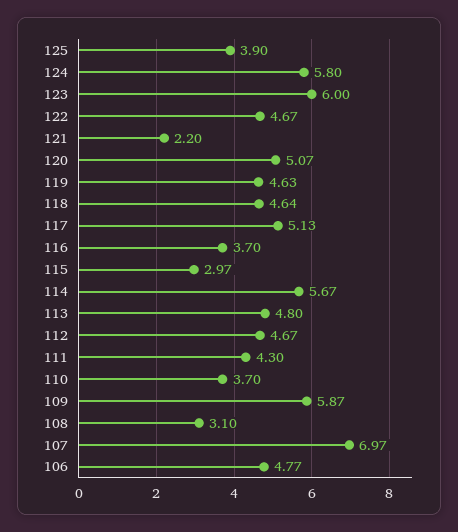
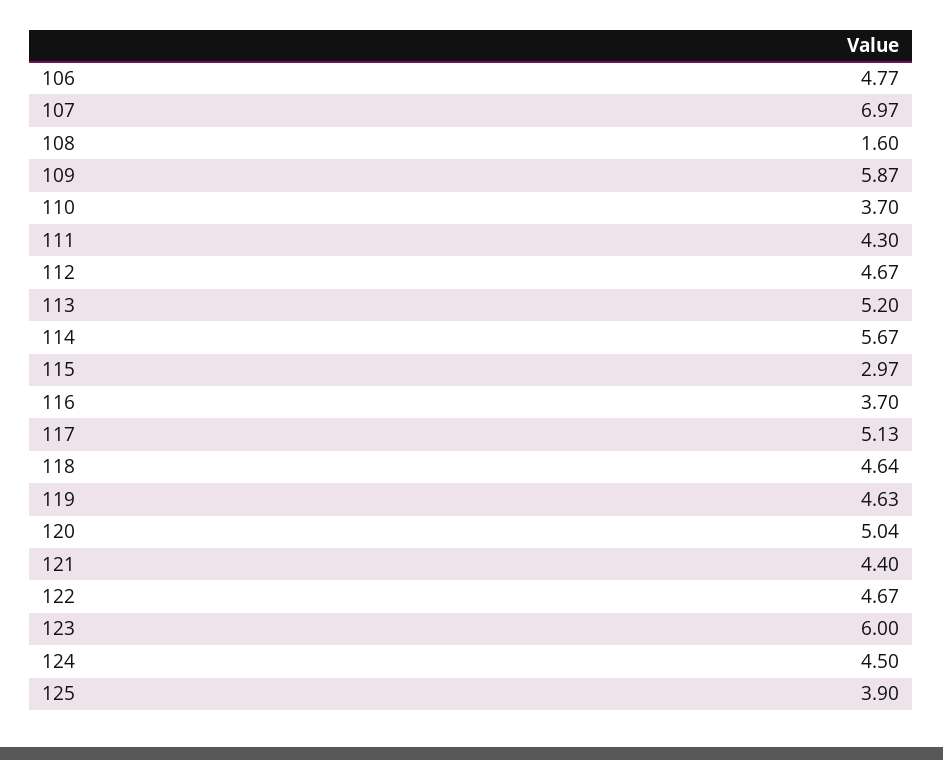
124: 5.8 -> 4.5
121: 2.2 -> 4.4
120: 5.07 -> 5.04
113: 4.8 -> 5.2
108: 3.1 -> 1.6

